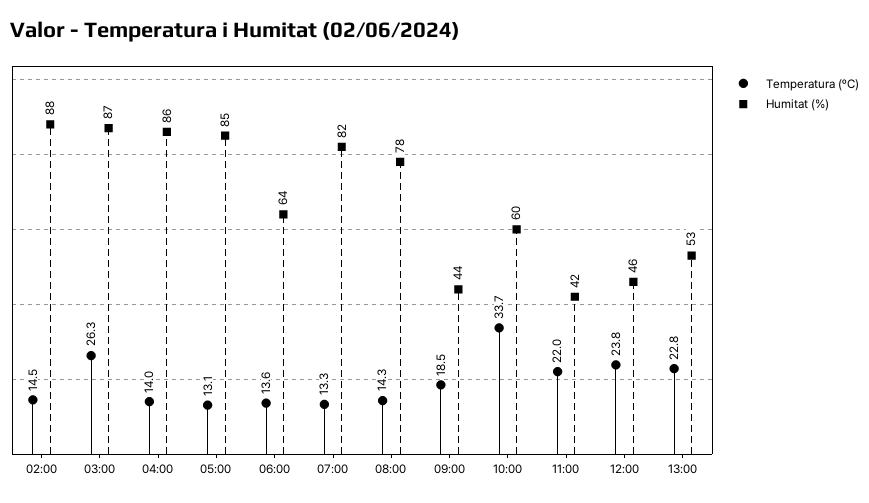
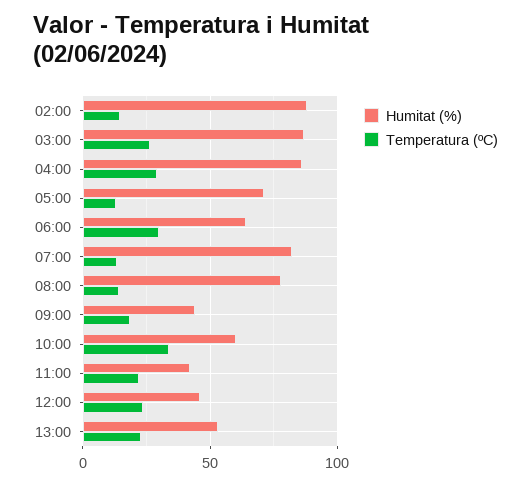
Temperatura (ºC), 04:00: 14 -> 30
Humitat (%), 05:00: 85 -> 70
Temperatura (ºC), 06:00: 13.6 -> 30

